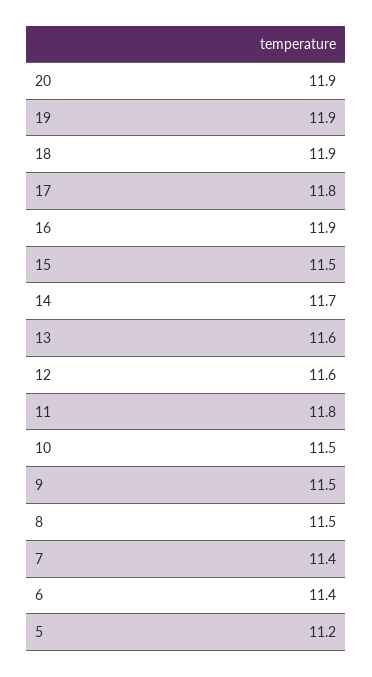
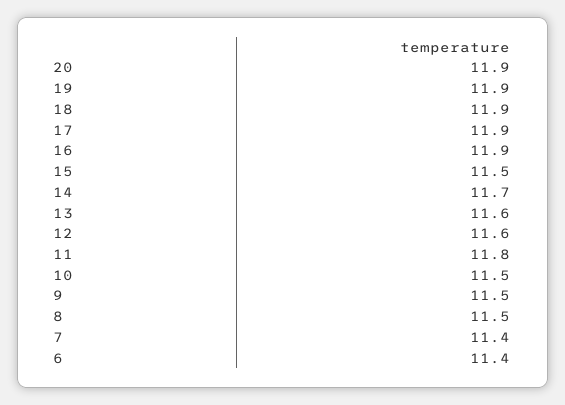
17: 11.8 -> 11.9
5: 11.2 -> none

